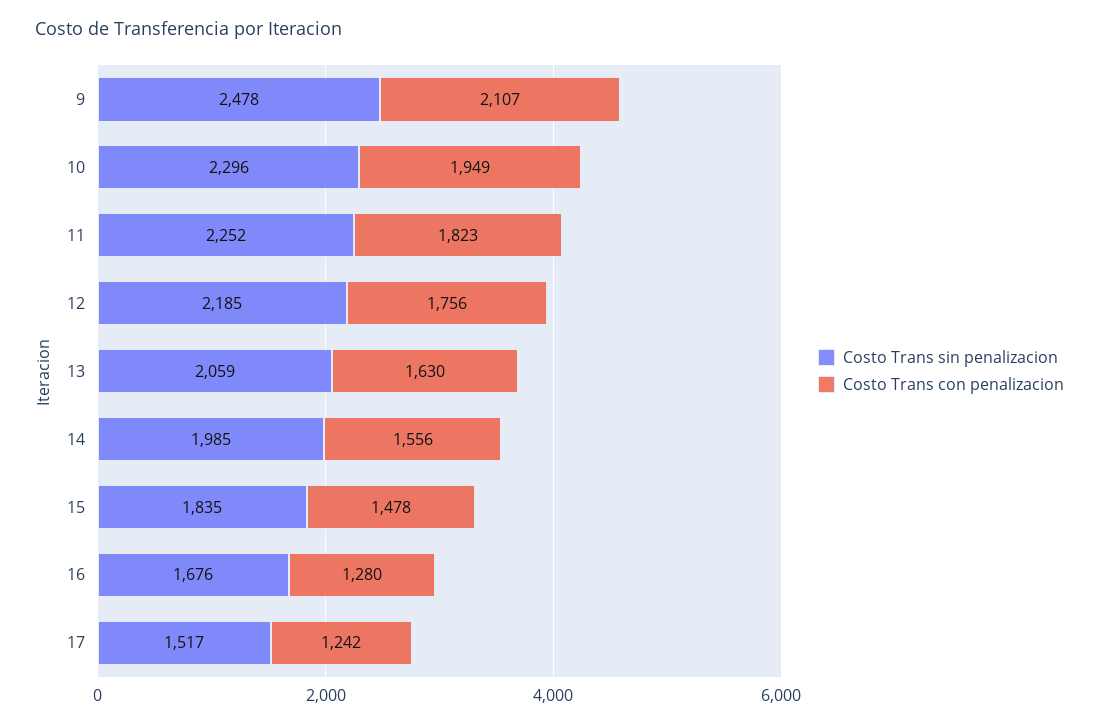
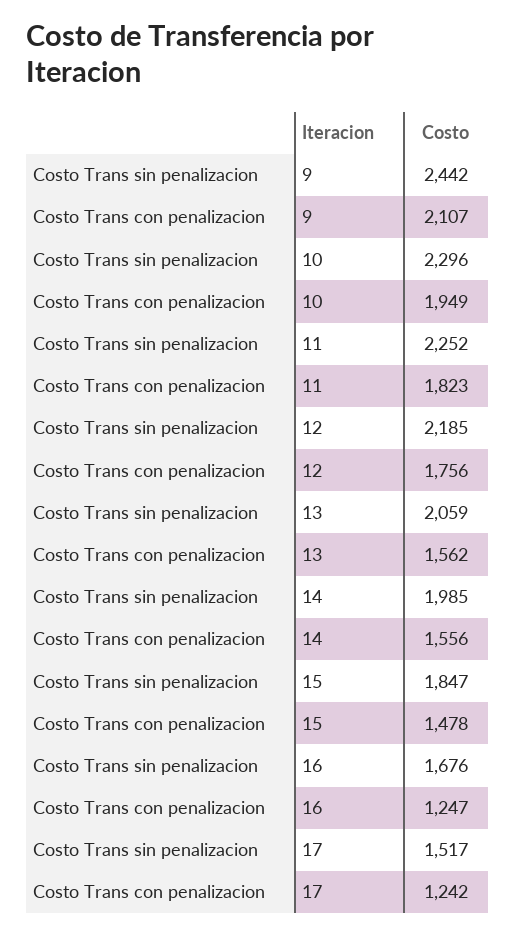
Costo Trans sin penalizacion, 9: 2478 -> 2442
Costo Trans con penalizacion, 13: 1630 -> 1562
Costo Trans sin penalizacion, 15: 1835 -> 1847
Costo Trans con penalizacion, 16: 1280 -> 1247

